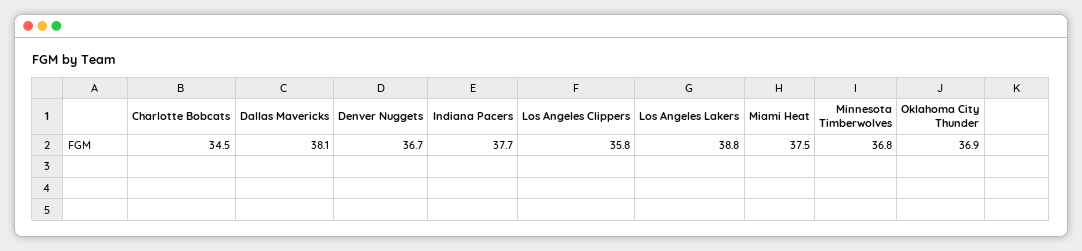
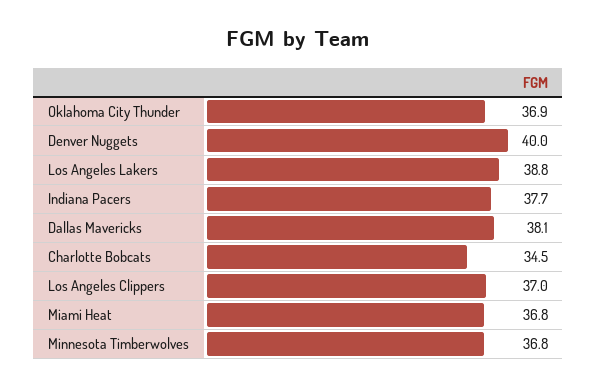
Denver Nuggets: 36.7 -> 40
Los Angeles Clippers: 35.8 -> 37
Miami Heat: 37.5 -> 36.8

